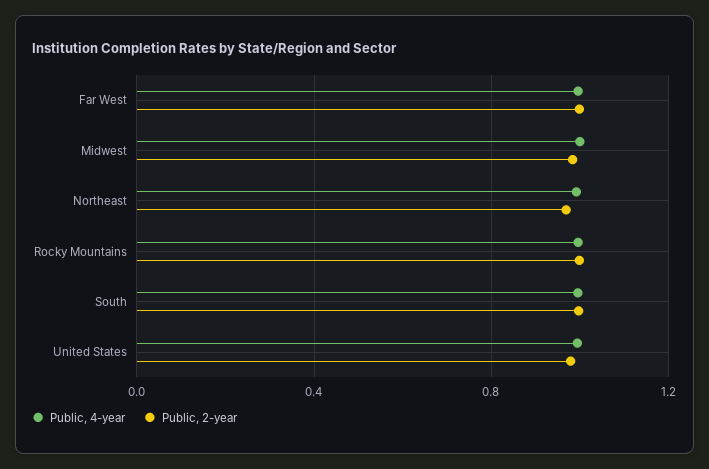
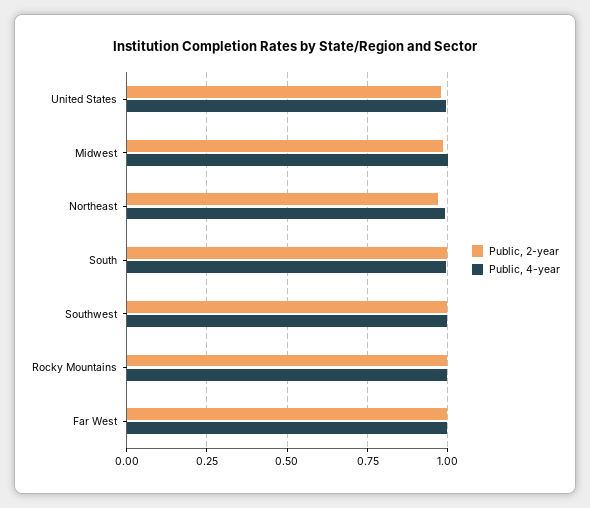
Public, 2-year, Southwest: none -> 1
Public, 4-year, Southwest: none -> 1

